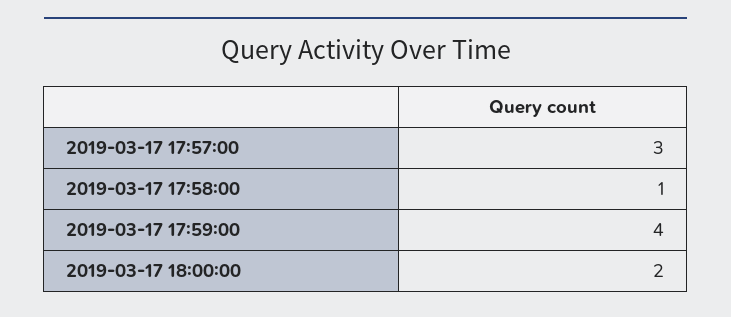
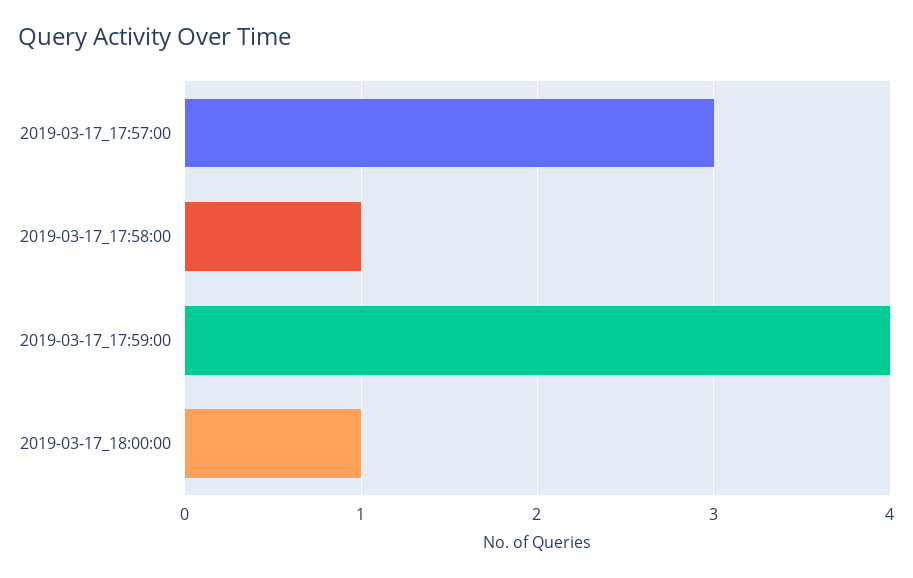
2019-03-17 18:00:00: 2 -> 1

